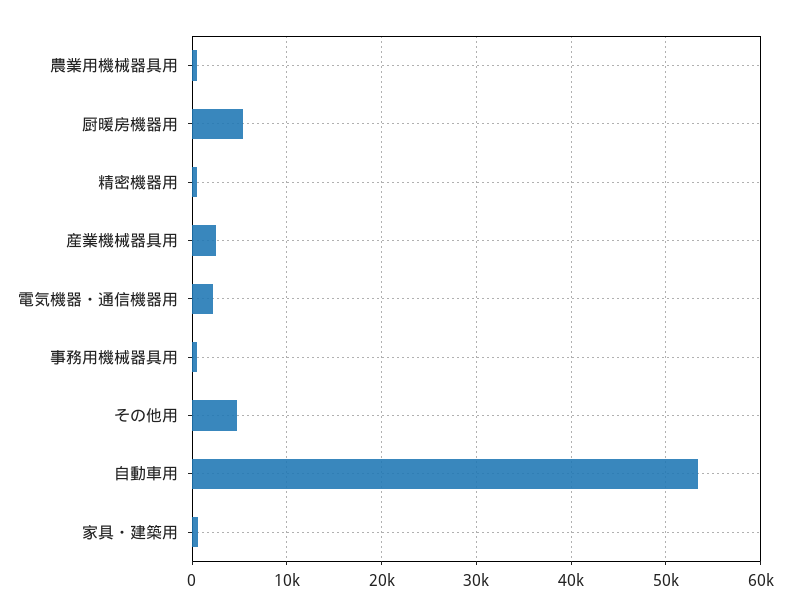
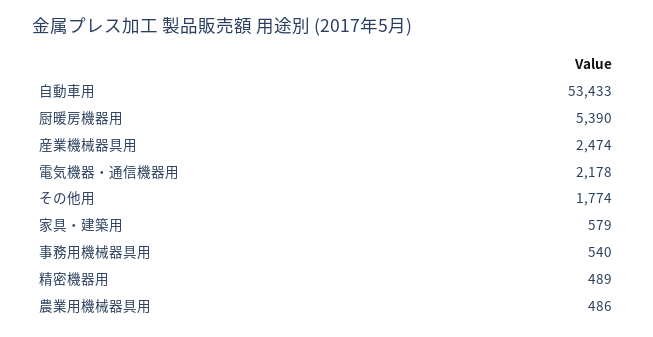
その他用: 5000 -> 1774

